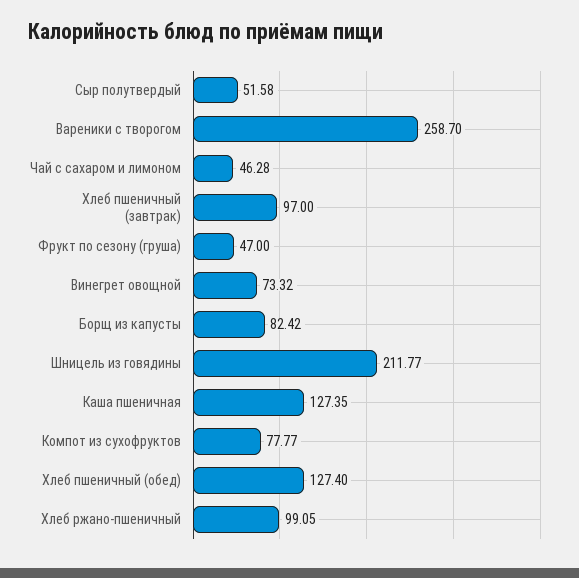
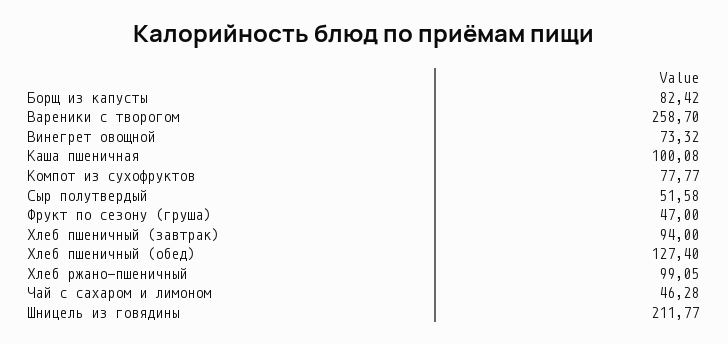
Хлеб пшеничный (завтрак): 97 -> 94
Каша пшеничная: 127.35 -> 100.08

